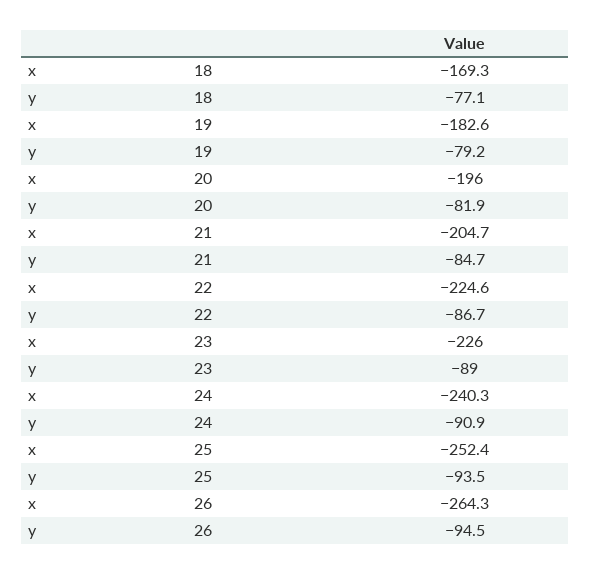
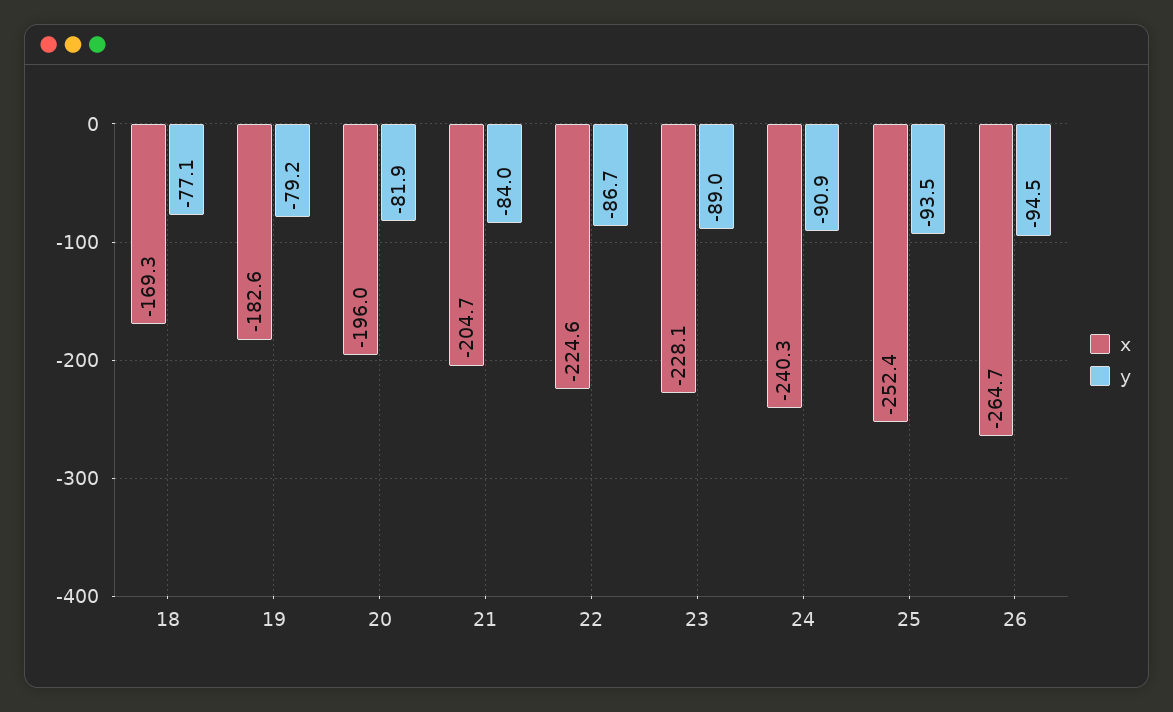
y, 21: -84.7 -> -84
x, 23: -226 -> -228.1
x, 26: -264.3 -> -264.7

